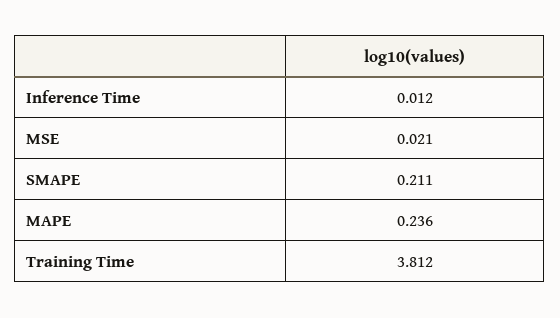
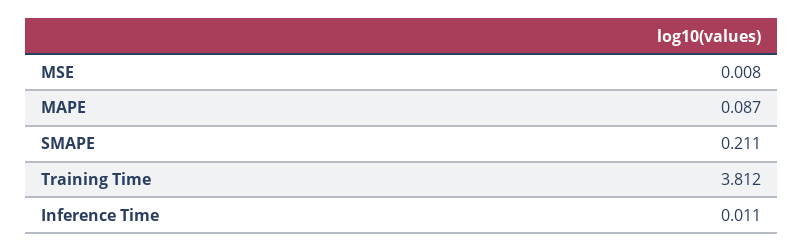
Inference Time: 0.012 -> 0.011
MSE: 0.021 -> 0.008
MAPE: 0.236 -> 0.087

